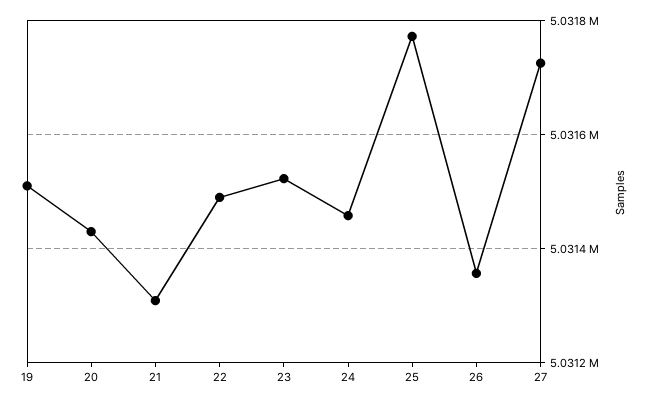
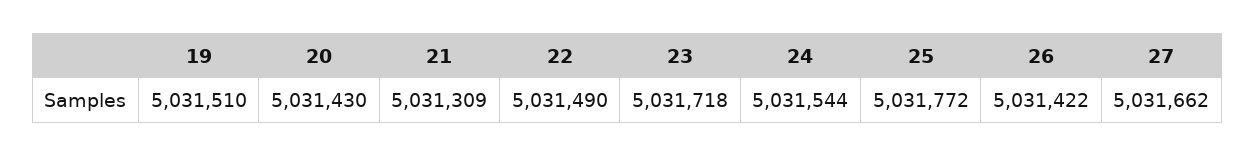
23: 5031520 -> 5031718
24: 5031460 -> 5031544
26: 5031360 -> 5031422
27: 5031720 -> 5031662

